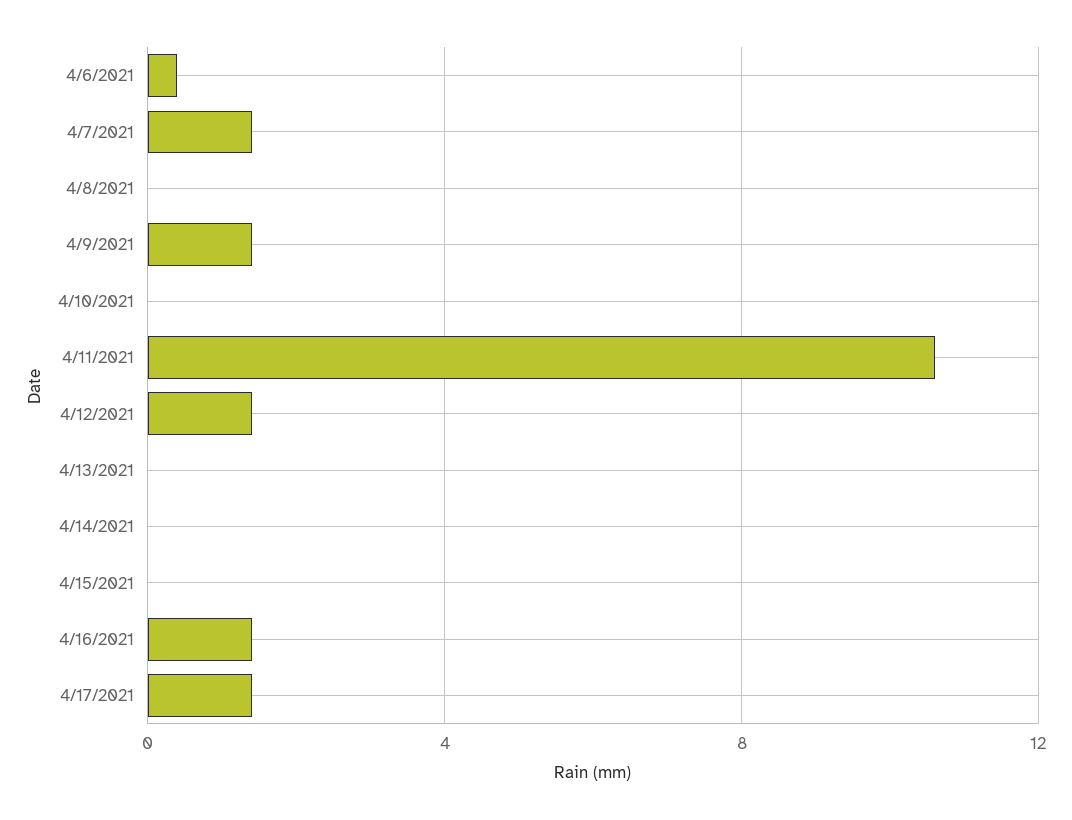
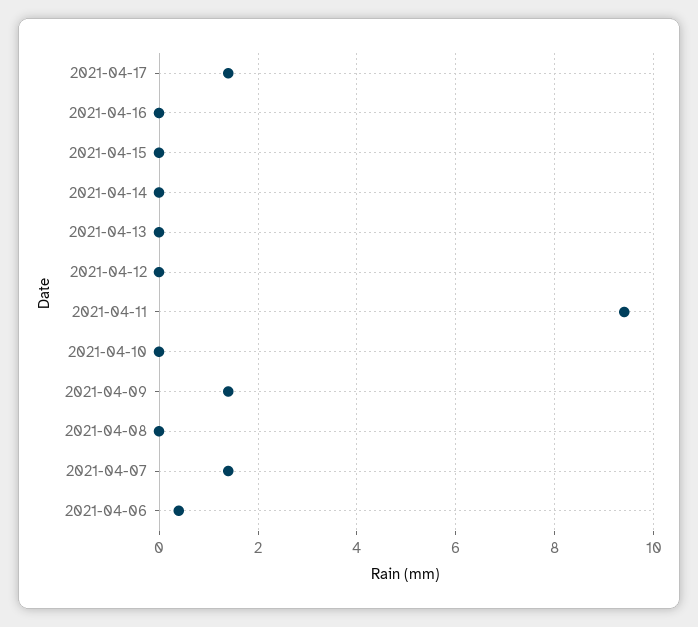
4/11/2021: 10.5 -> 9.5
4/12/2021: 1.5 -> 0
4/16/2021: 1.5 -> 0

